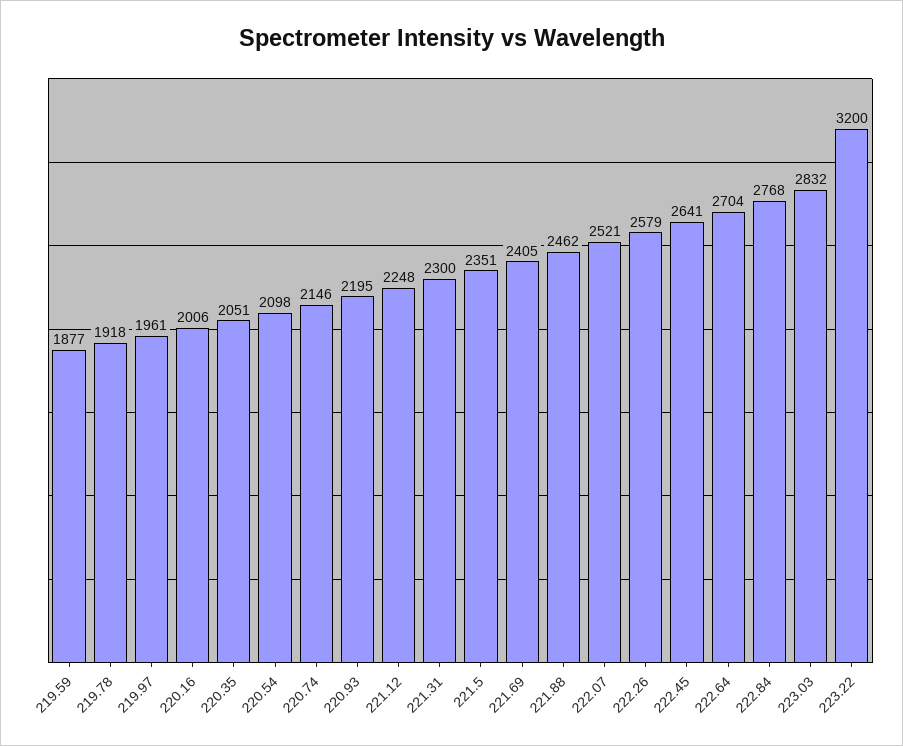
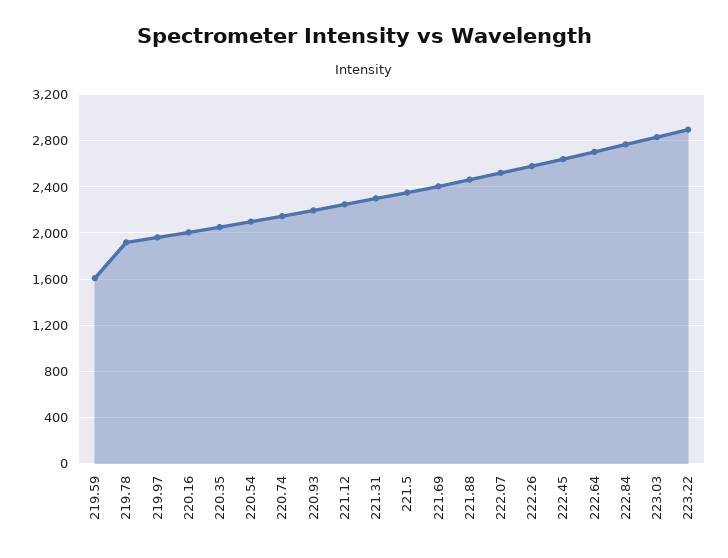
219.59: 1877 -> 1600
223.22: 3200 -> 2900

